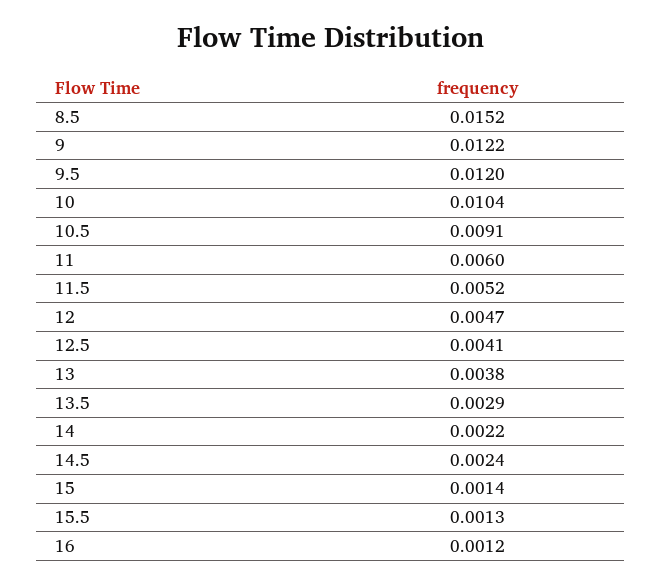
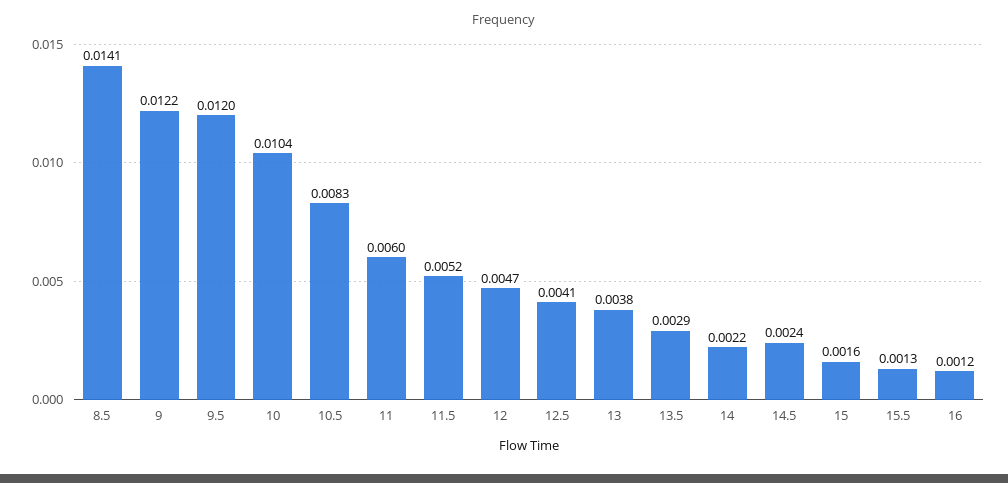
8.5: 0.0152 -> 0.0141
10.5: 0.0091 -> 0.0083
15: 0.0014 -> 0.0016

